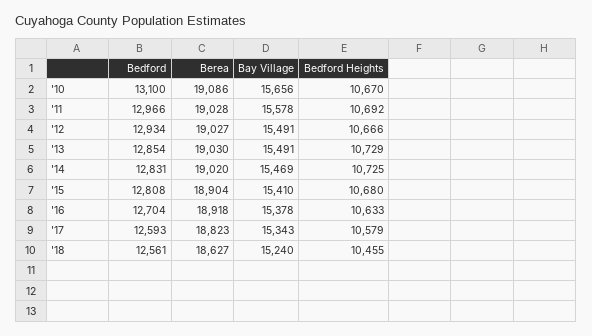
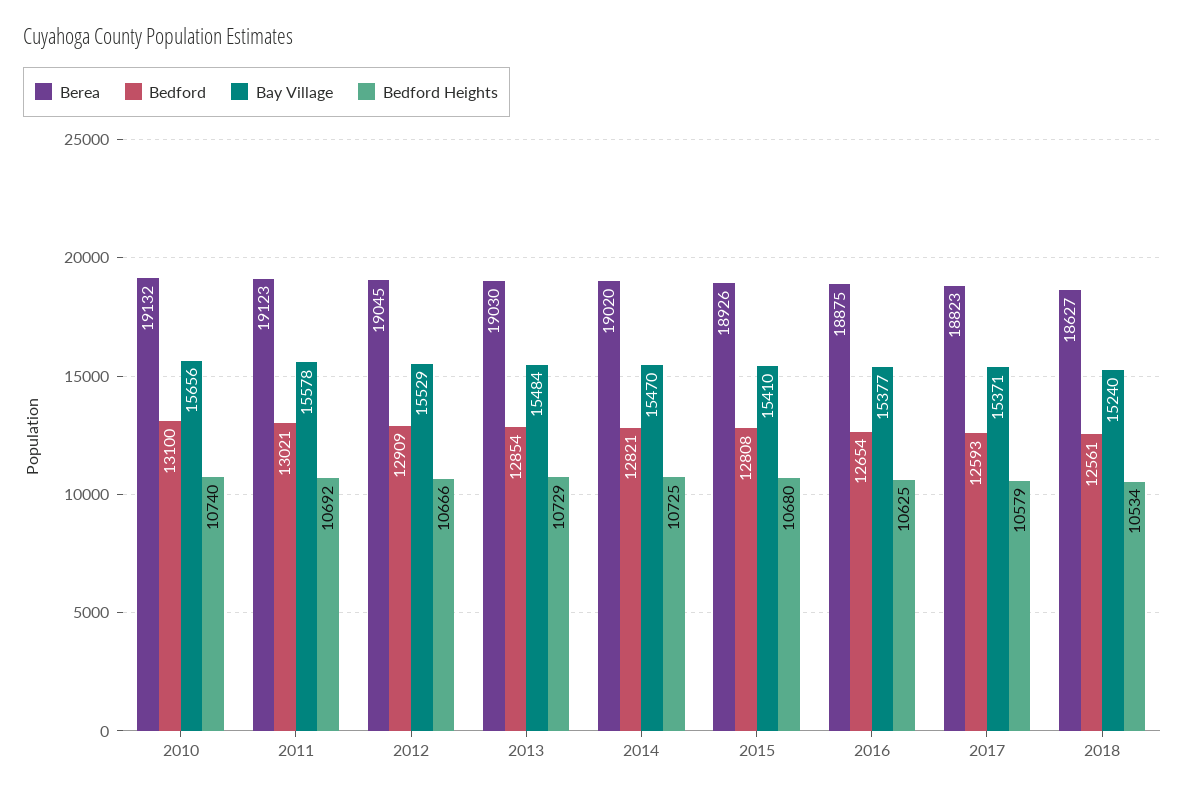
Berea, '10: 19086 -> 19132
Bedford Heights, '10: 10670 -> 10740
Bedford, '11: 12966 -> 13021
Berea, '11: 19028 -> 19123
Bedford, '12: 12934 -> 12909
Berea, '12: 19027 -> 19045
Bay Village, '12: 15491 -> 15529
Bay Village, '13: 15491 -> 15484
Bedford, '14: 12831 -> 12821
Bay Village, '14: 15469 -> 15470
Berea, '15: 18904 -> 18926
Bedford, '16: 12704 -> 12654
Berea, '16: 18918 -> 18875
Bay Village, '16: 15378 -> 15377
Bedford Heights, '16: 10633 -> 10625
Bay Village, '17: 15343 -> 15371
Bedford Heights, '18: 10455 -> 10534

